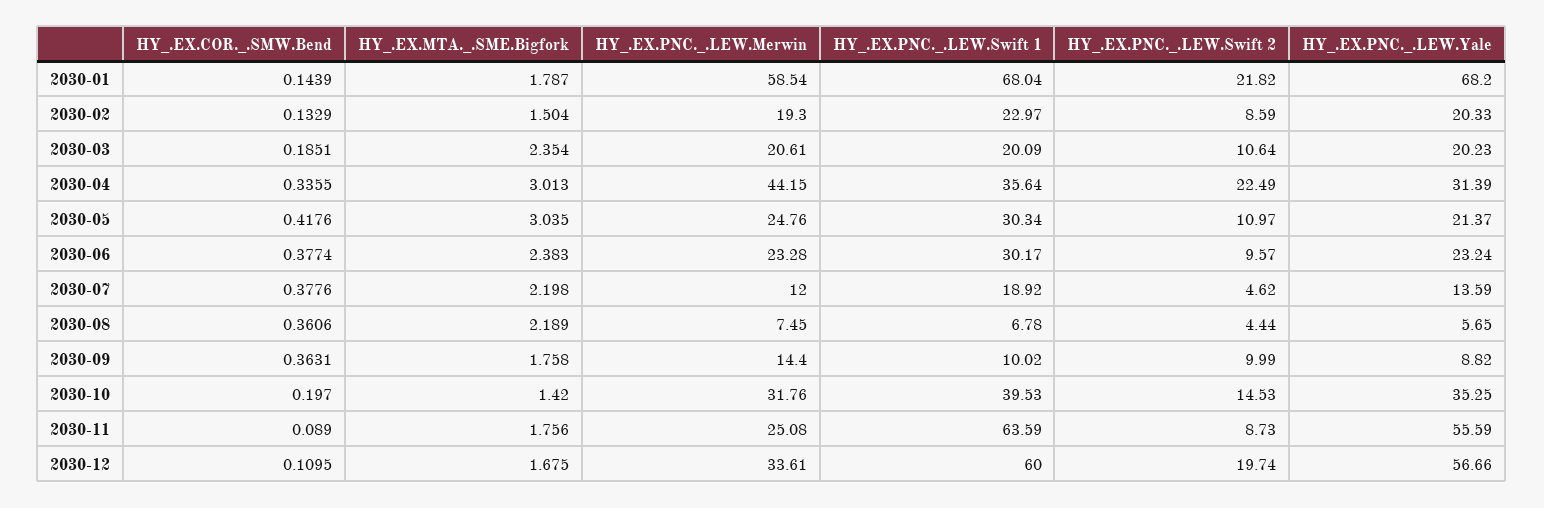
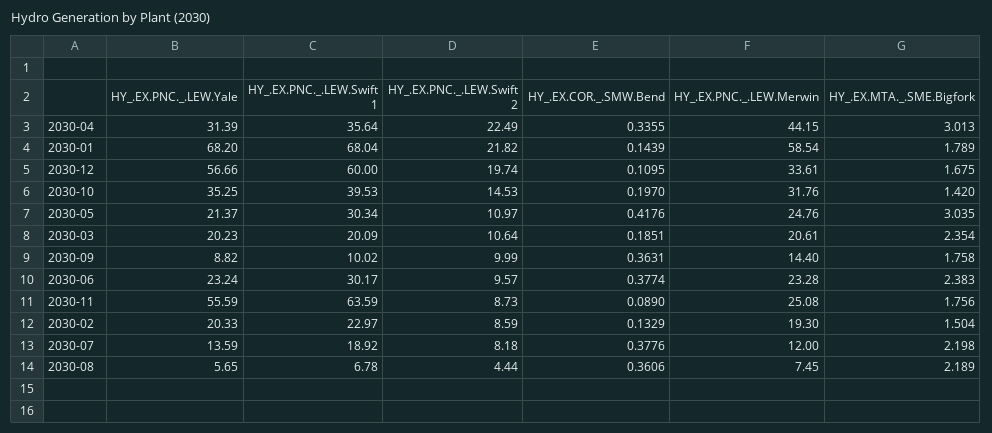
HY_.EX.MTA._.SME.Bigfork, 2030-01: 1.787 -> 1.789
HY_.EX.PNC._.LEW.Swift 2, 2030-07: 4.62 -> 8.18

